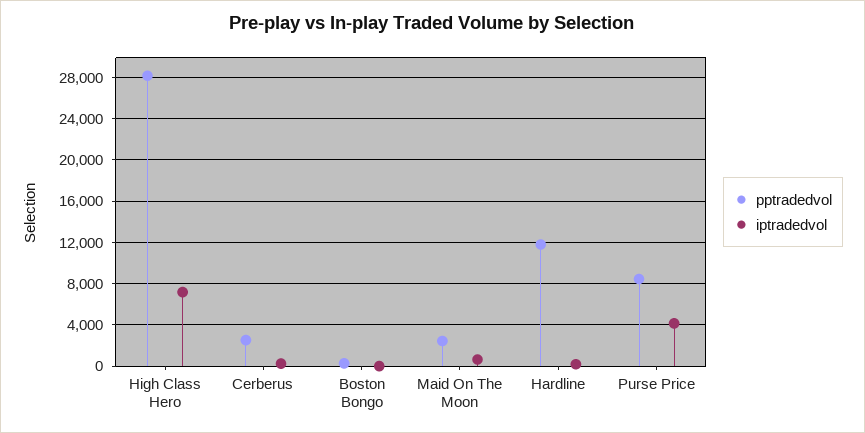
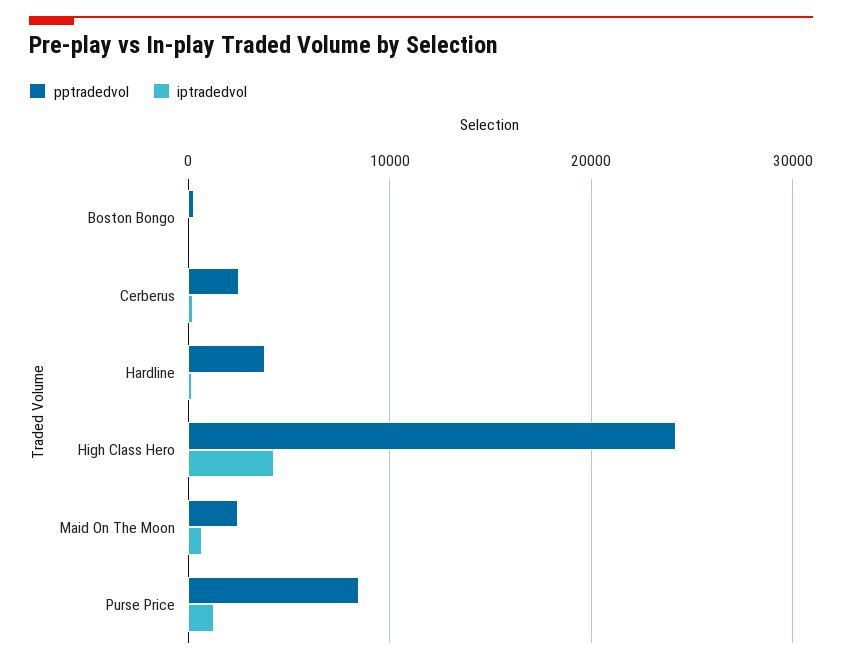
pptradedvol, High Class Hero: 28000 -> 24000
iptradedvol, High Class Hero: 7000 -> 4000
pptradedvol, Hardline: 12000 -> 4000
iptradedvol, Purse Price: 4000 -> 1000

